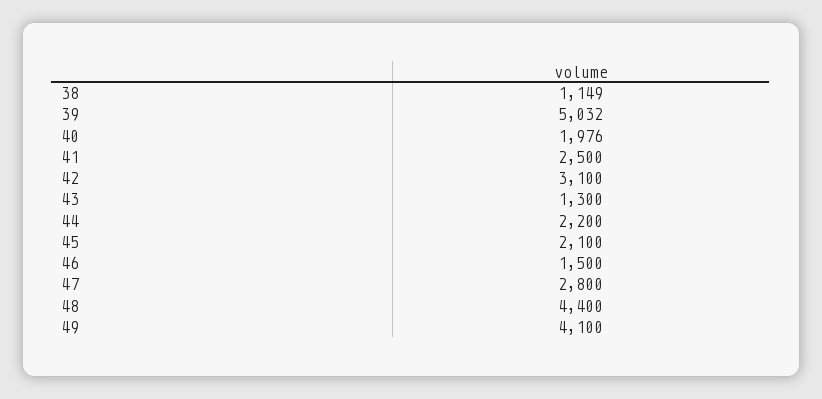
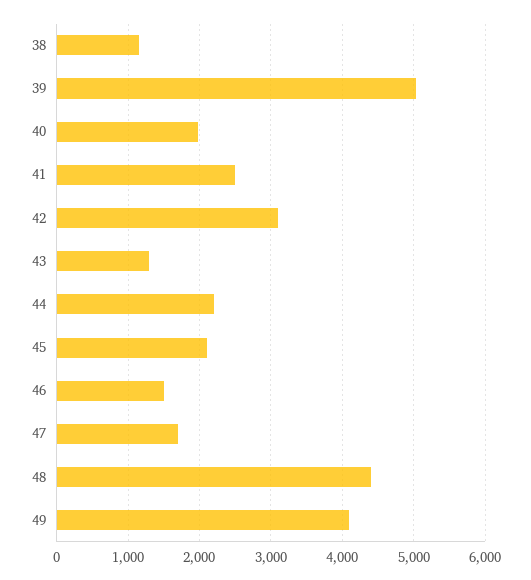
47: 2800 -> 1700

